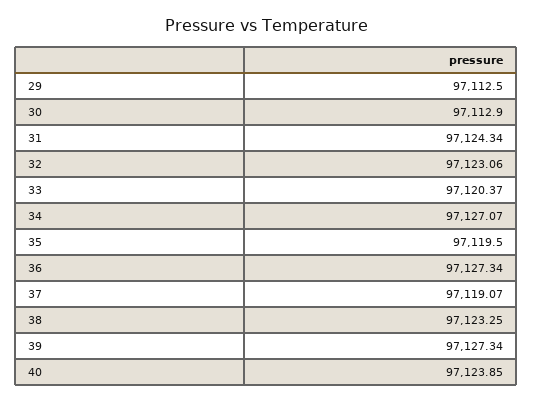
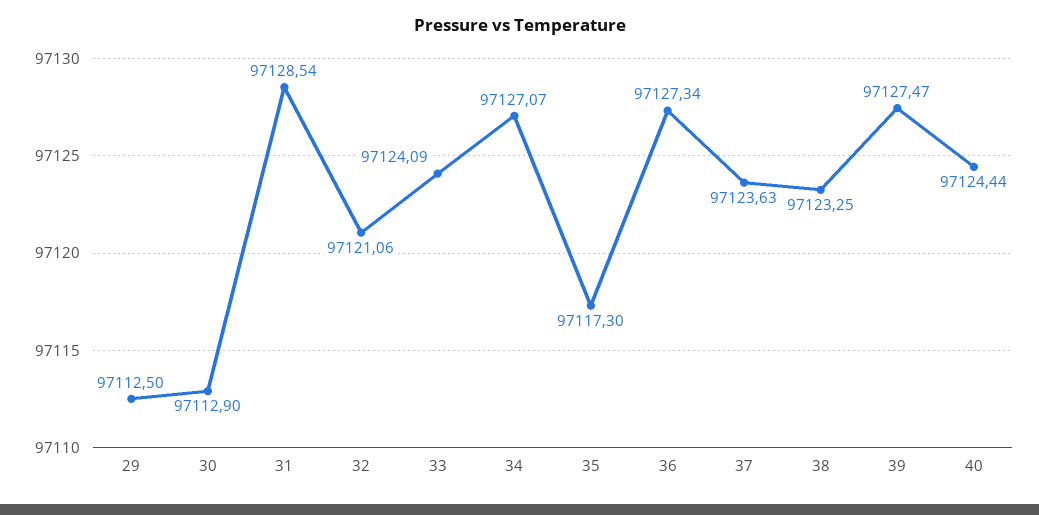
31: 97124.34 -> 97128.54
32: 97123.06 -> 97121.06
33: 97120.37 -> 97124.09
35: 97119.5 -> 97117.3
37: 97119.07 -> 97123.63
39: 97127.34 -> 97127.47
40: 97123.85 -> 97124.44

